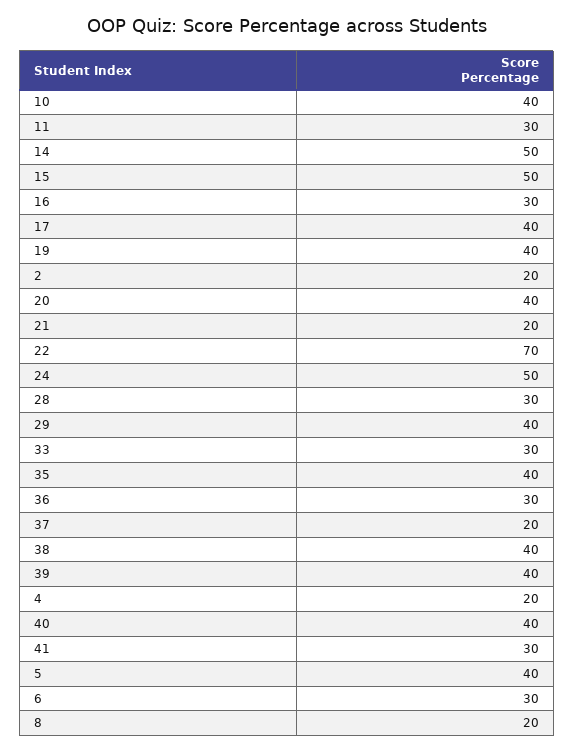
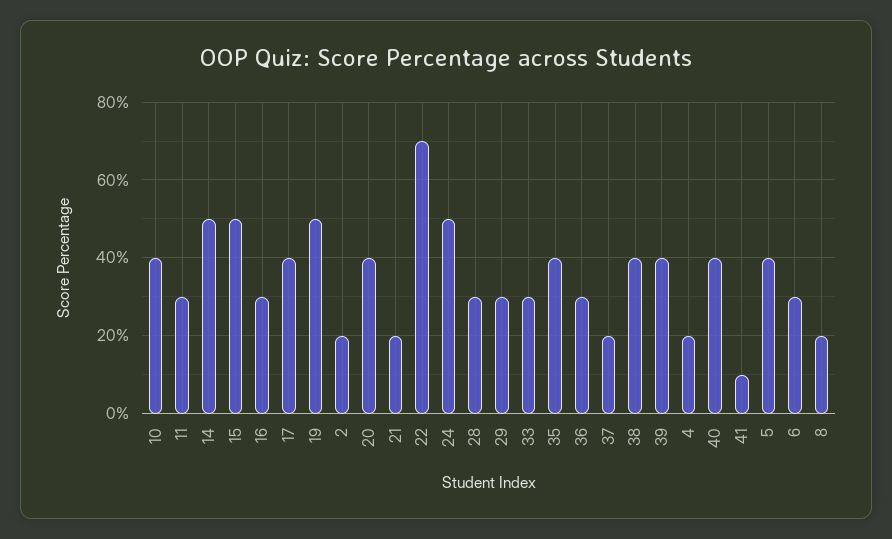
19: 40 -> 50
29: 40 -> 30
41: 30 -> 10

